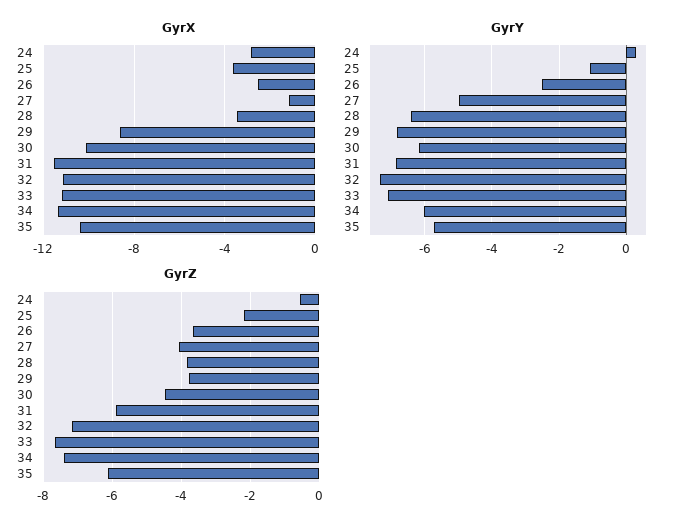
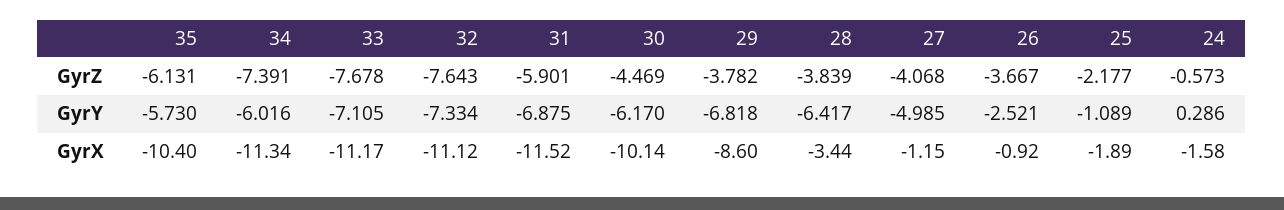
GyrX, 24: -3 -> -1.58
GyrX, 25: -3.5 -> -1.89
GyrX, 26: -2.5 -> -0.92
GyrZ, 32: -7.2 -> -7.643

